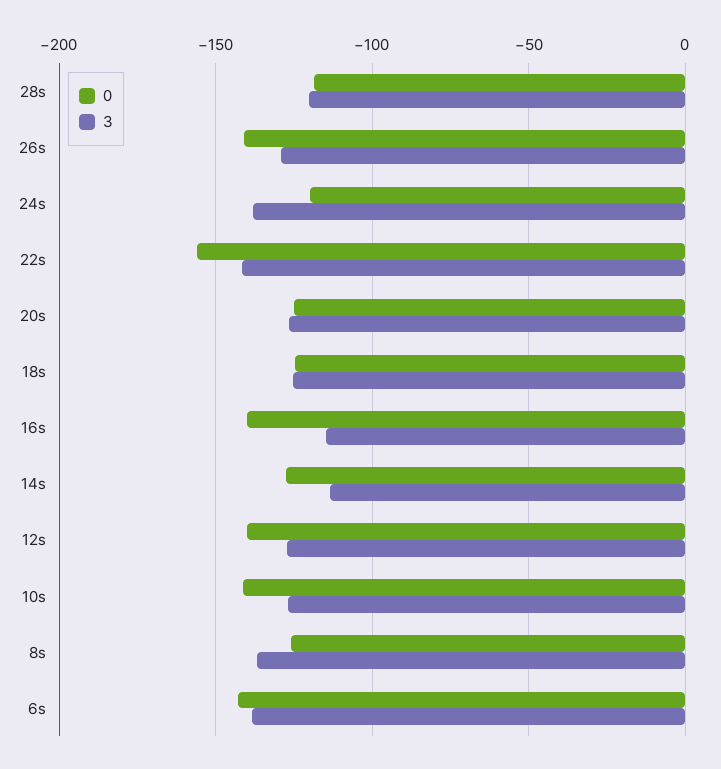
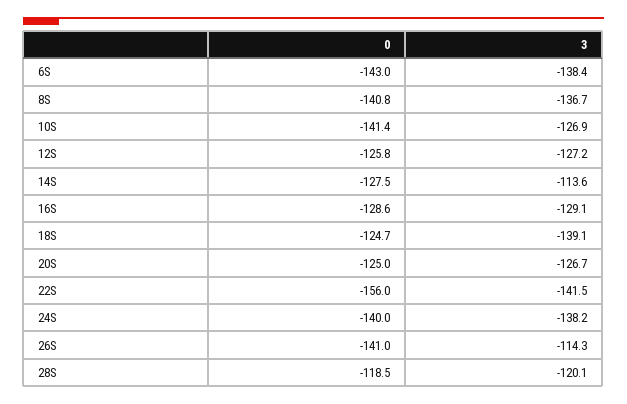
3, 26s: -130 -> -114.3
0, 24s: -120 -> -140
3, 18s: -125 -> -139.1
0, 16s: -140 -> -128.6
3, 16s: -115 -> -129.1
0, 12s: -140 -> -125.8
0, 8s: -125 -> -140.8

